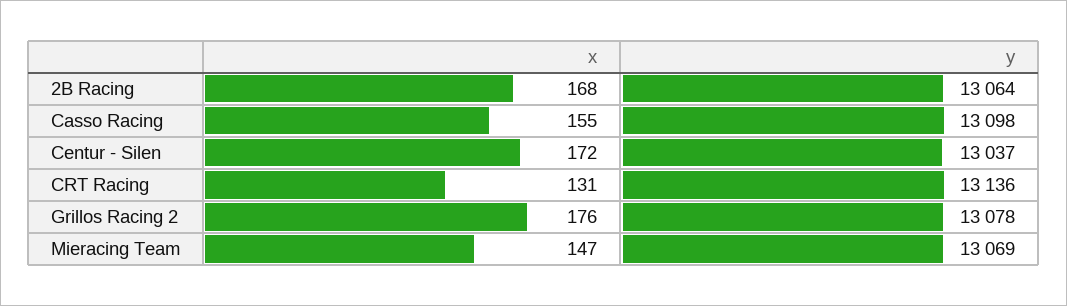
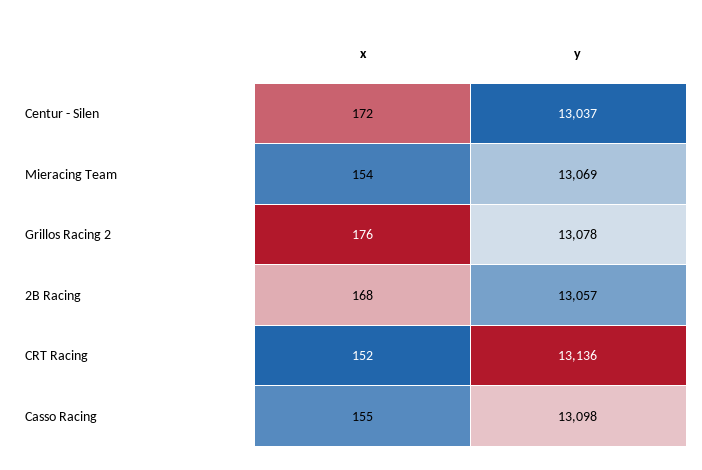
y, 2B Racing: 13064 -> 13057
x, CRT Racing: 131 -> 152
x, Mieracing Team: 147 -> 154

